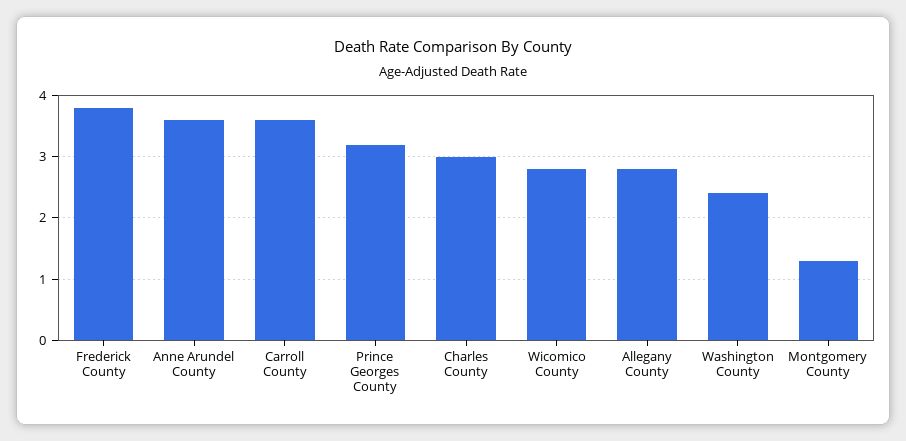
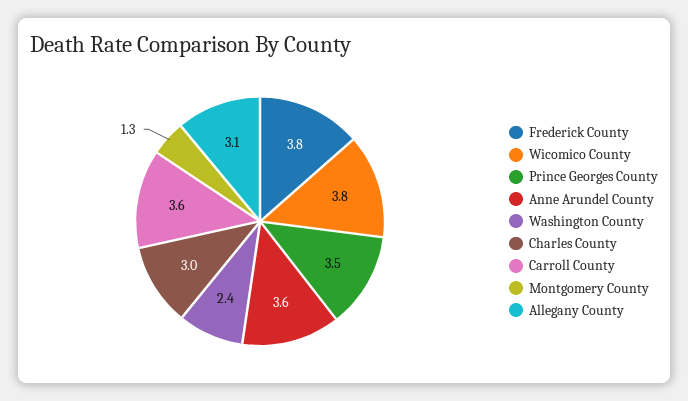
Prince Georges County: 3.2 -> 3.5
Wicomico County: 2.8 -> 3.8
Allegany County: 2.8 -> 3.1

